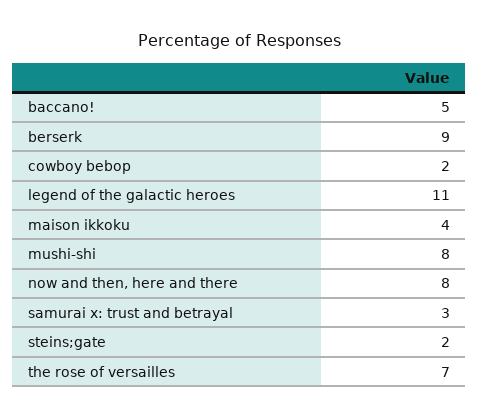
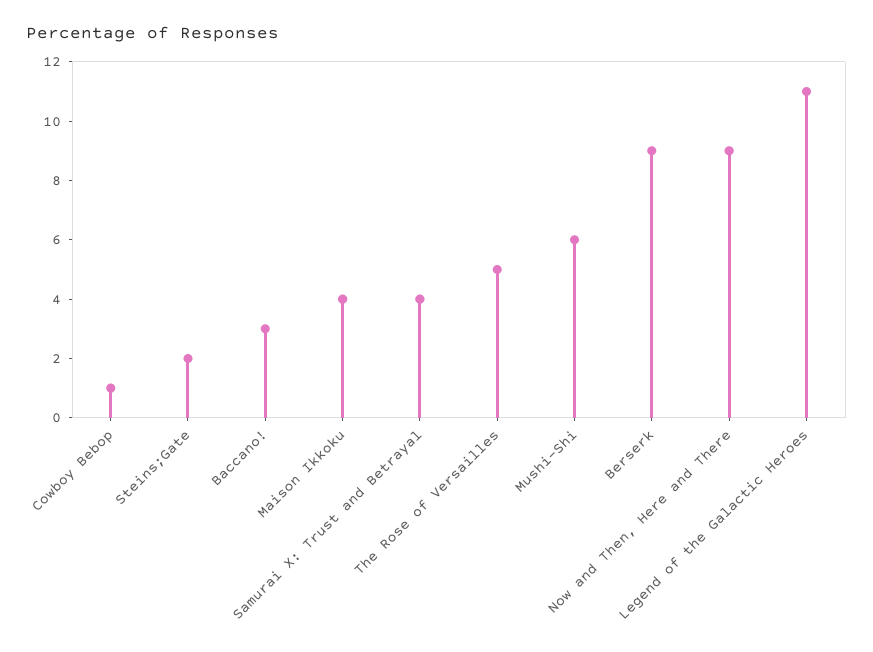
baccano!: 5 -> 3
cowboy bebop: 2 -> 1
mushi-shi: 8 -> 6
now and then, here and there: 8 -> 9
samurai x: trust and betrayal: 3 -> 4
the rose of versailles: 7 -> 5

